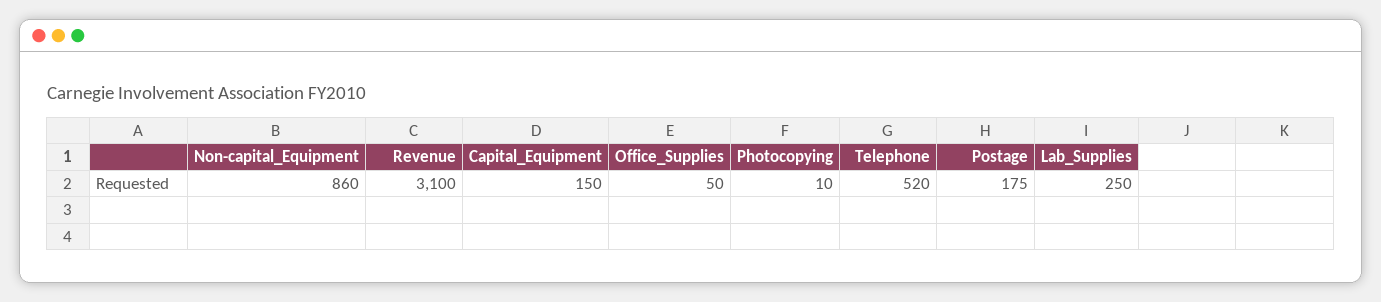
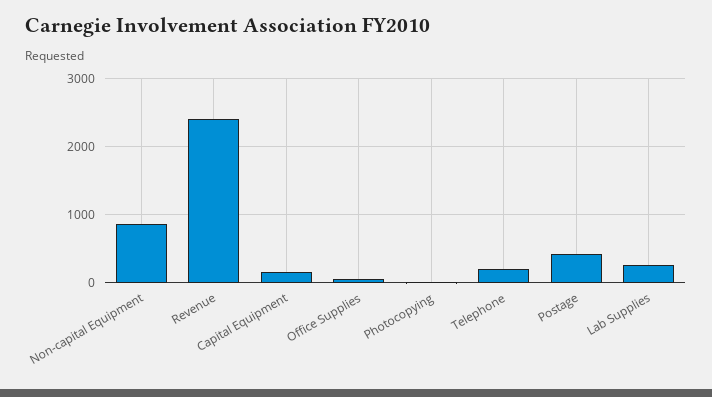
Revenue: 3100 -> 2400
Telephone: 520 -> 200
Postage: 175 -> 400

